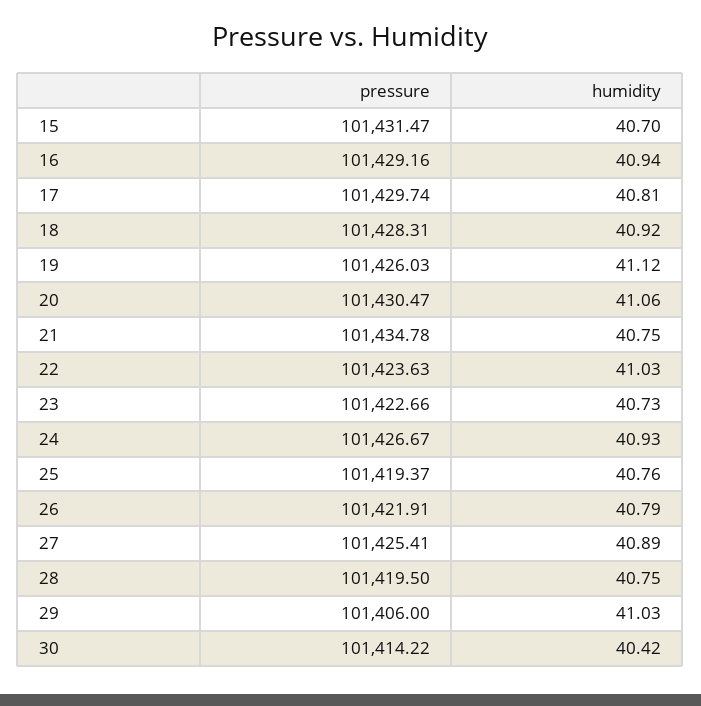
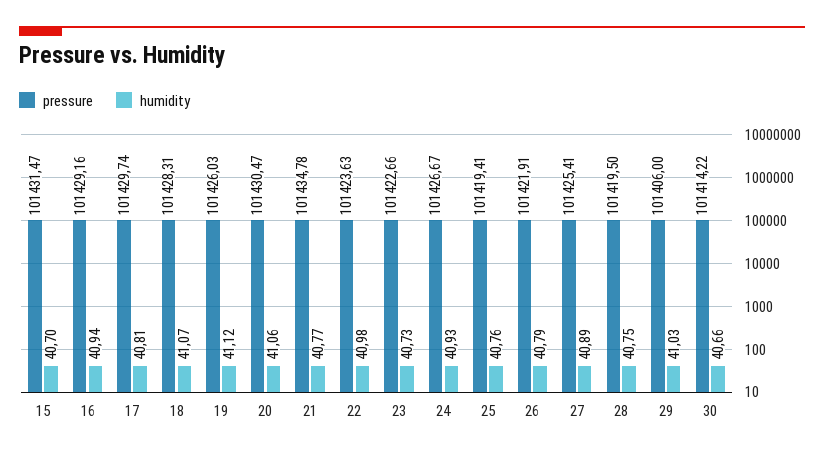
humidity, 18: 40.92 -> 41.07
humidity, 21: 40.75 -> 40.77
humidity, 22: 41.03 -> 40.98
pressure, 25: 101419.37 -> 101419.41
humidity, 30: 40.42 -> 40.66

